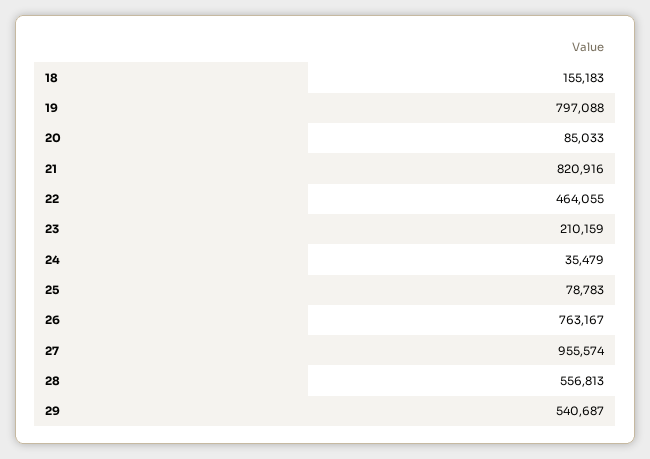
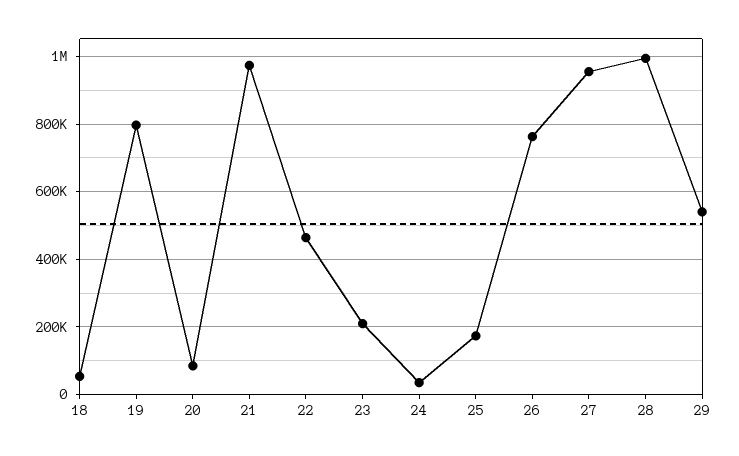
18: 155183 -> 60000
21: 820916 -> 980000
25: 78783 -> 180000
28: 556813 -> 1000000

